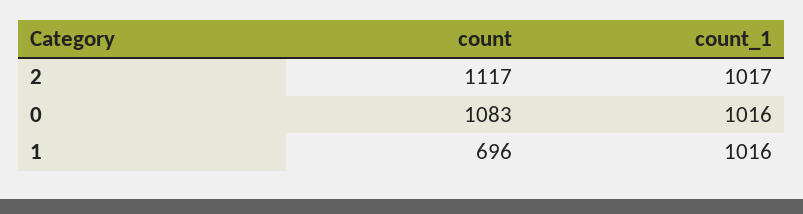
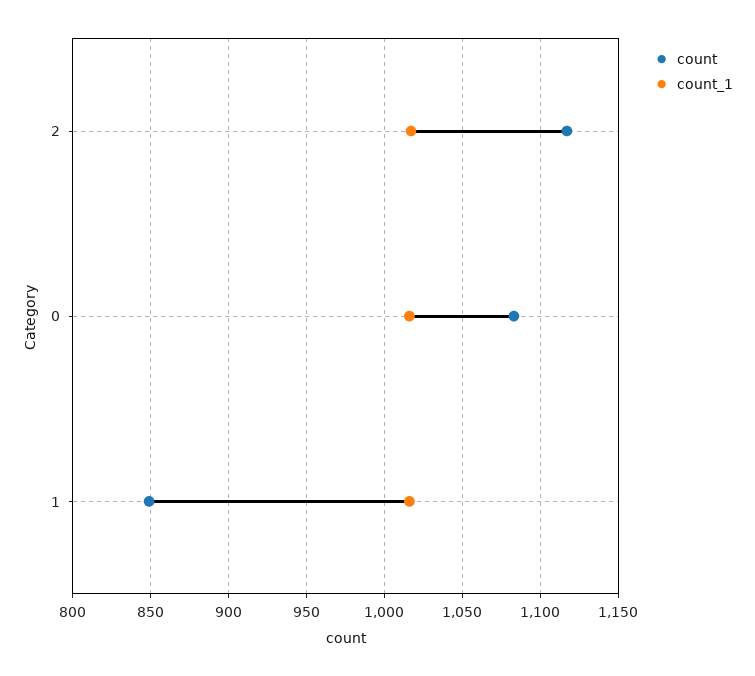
count, 1: 696 -> 850

